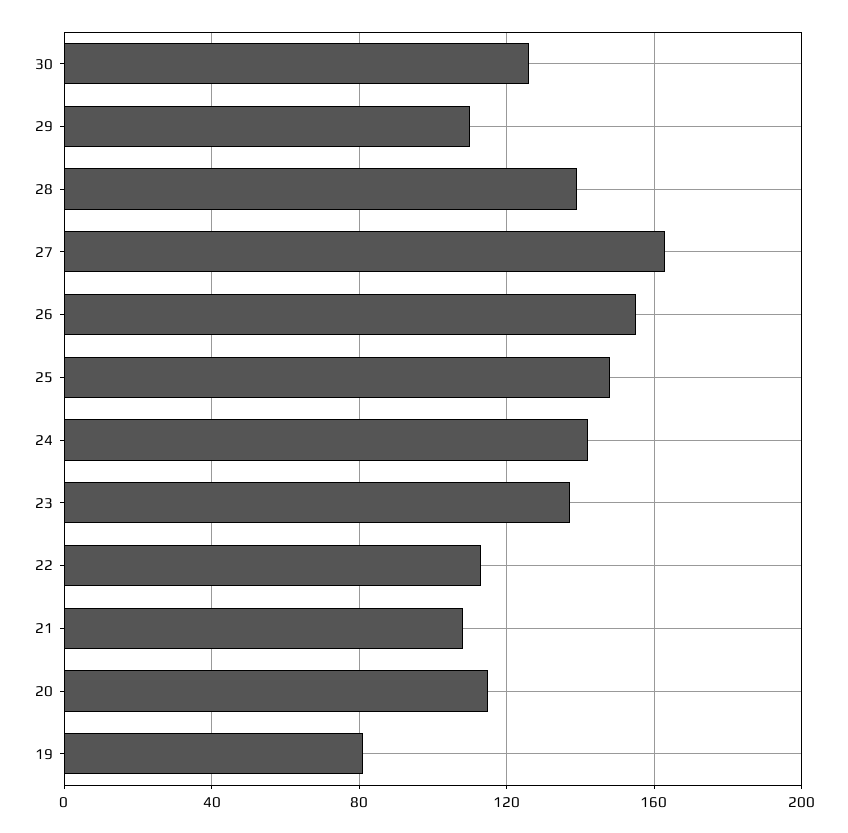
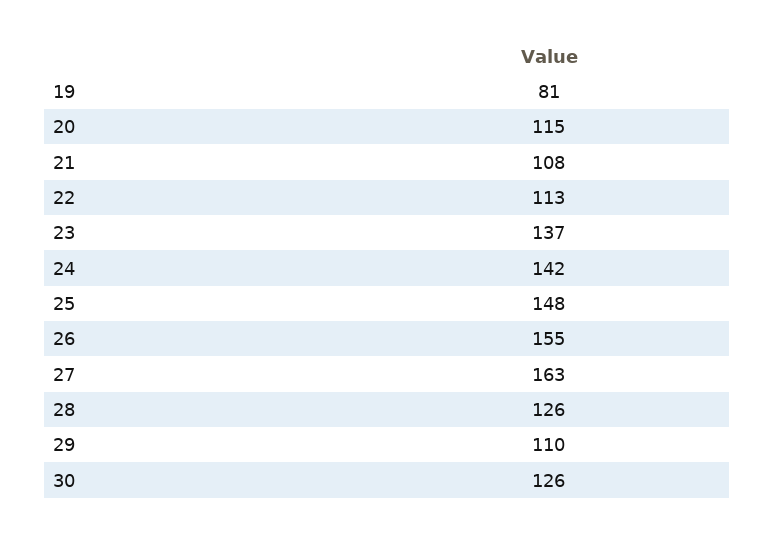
28: 140 -> 126

